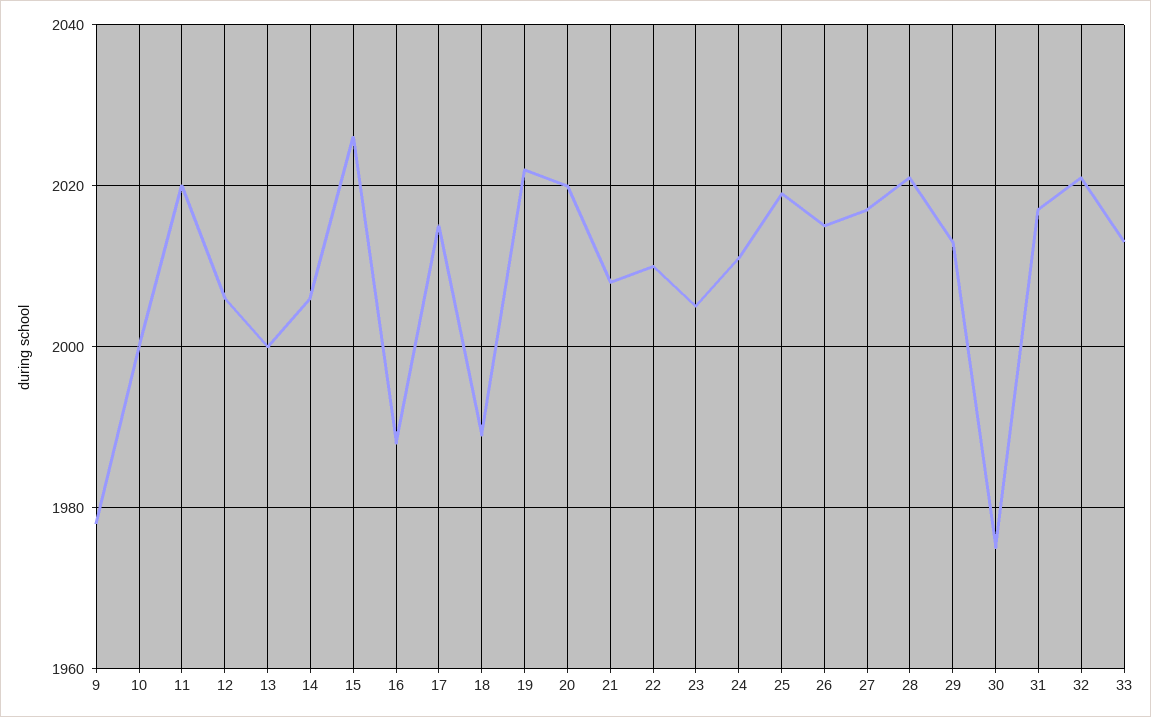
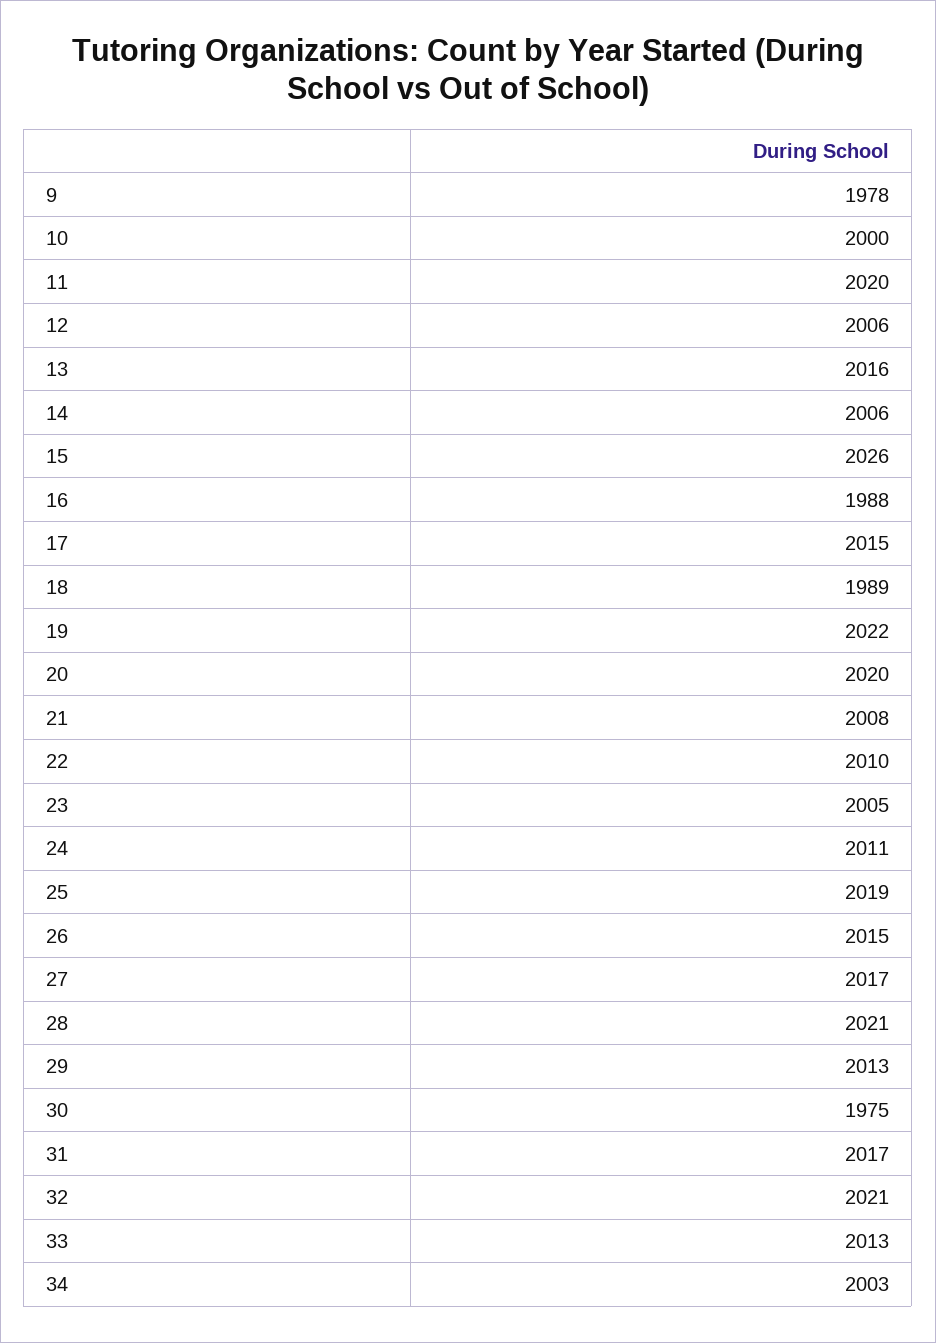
13: 2000 -> 2016
34: none -> 2003

